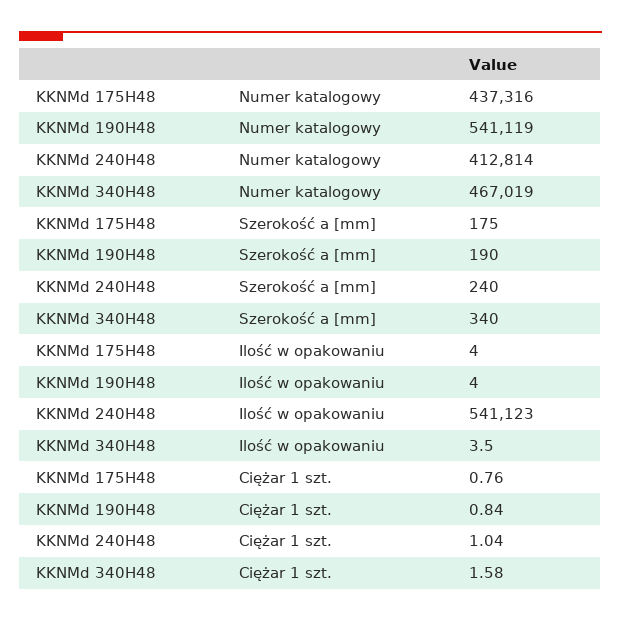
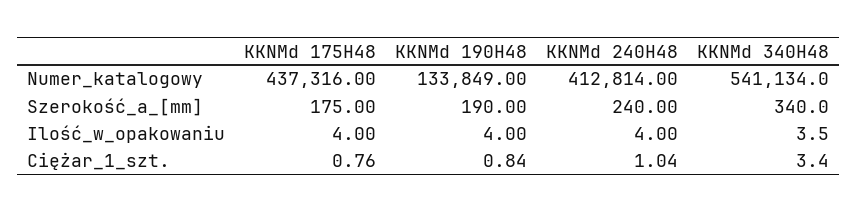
KKNMd 190H48, Numer katalogowy: 541119 -> 133849
KKNMd 340H48, Numer katalogowy: 467019 -> 541134
KKNMd 240H48, Ilość w opakowaniu: 541123 -> 4
KKNMd 340H48, Ciężar 1 szt.: 1.58 -> 3.4

